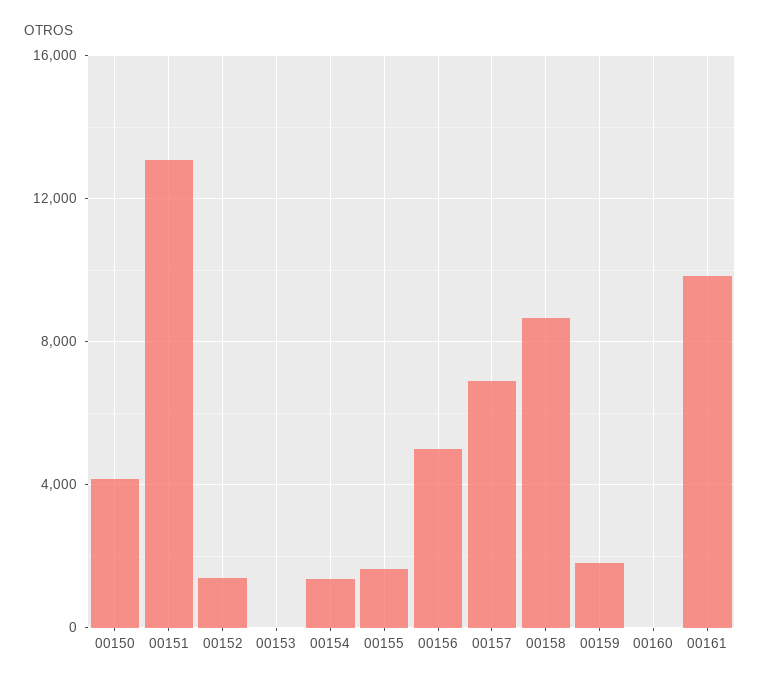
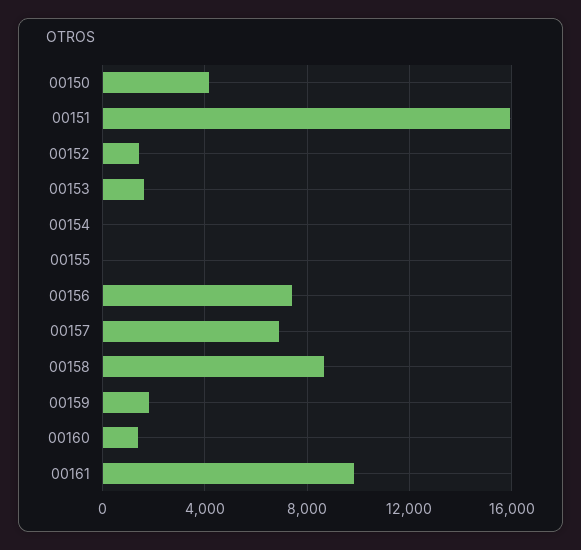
00151: 13000 -> 16000
00153: 0 -> 1500
00154: 1500 -> 0
00155: 1500 -> 0
00156: 5000 -> 7500
00160: 0 -> 1500

